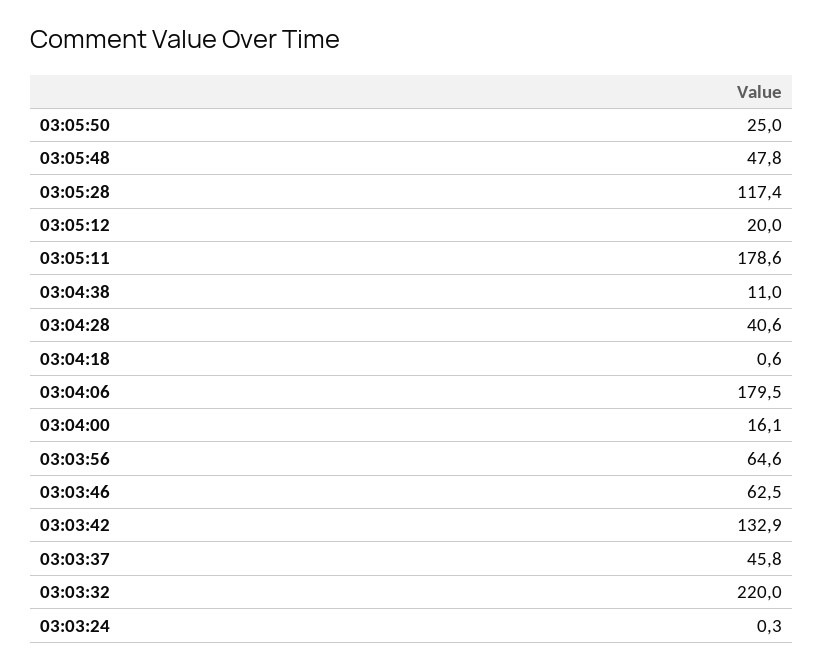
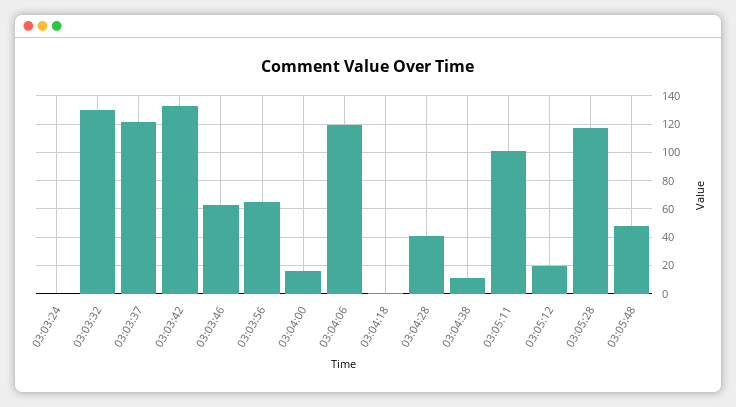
03:05:50: 25 -> none
03:05:11: 178.6 -> 100
03:04:06: 179.5 -> 120
03:03:37: 45.8 -> 120
03:03:32: 220 -> 130

